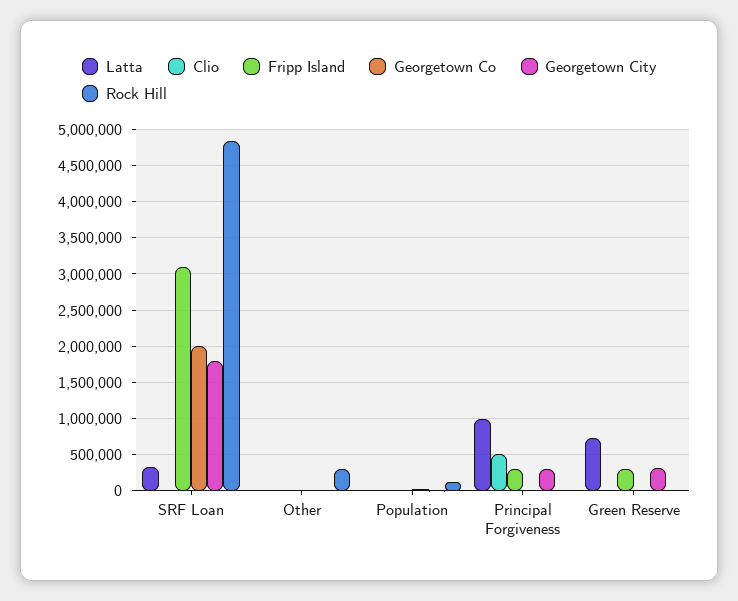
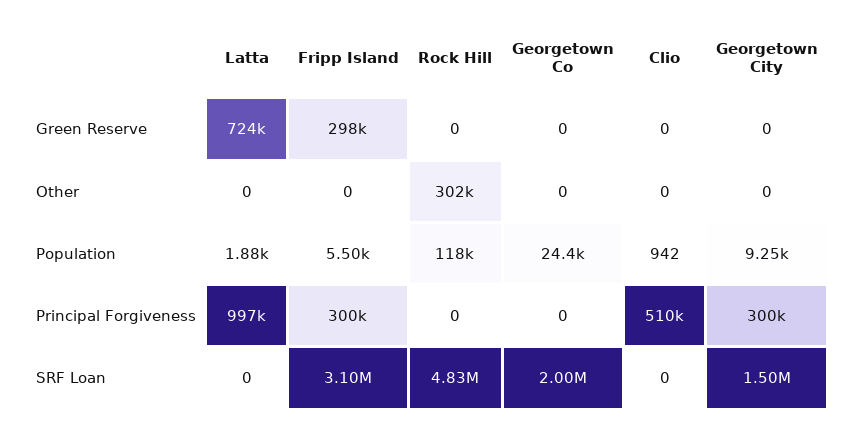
Latta, SRF Loan: 300000 -> 0
Georgetown City, SRF Loan: 1800000 -> 1500000
Georgetown City, Green Reserve: 300000 -> 0

